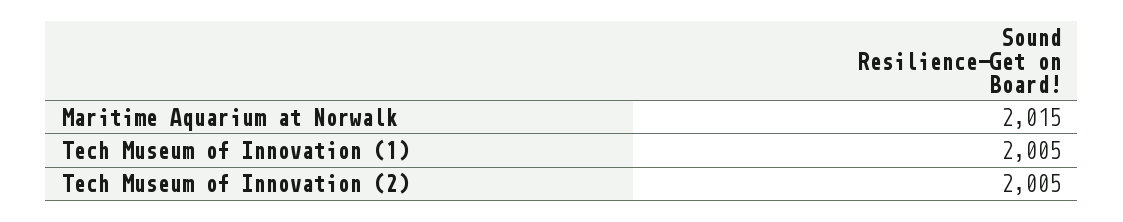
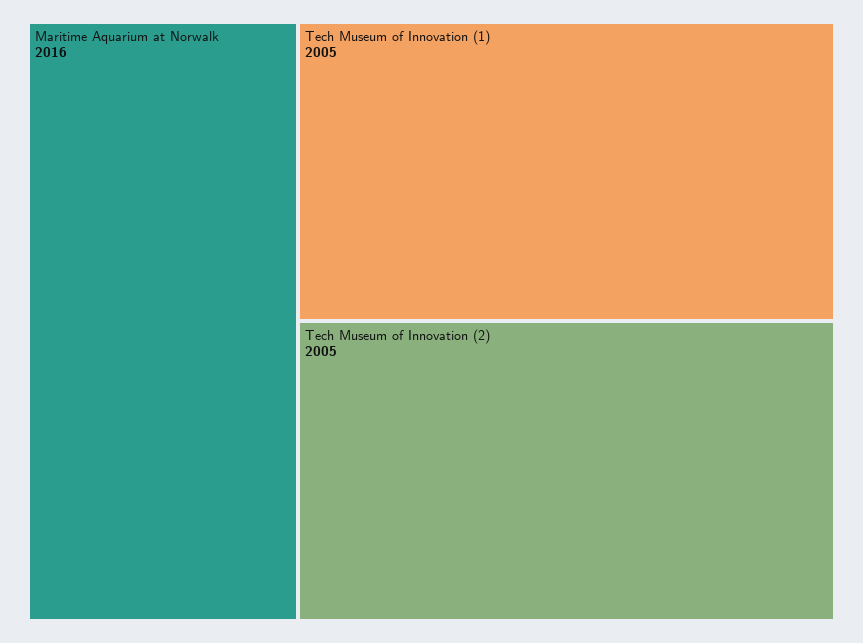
Maritime Aquarium at Norwalk: 2015 -> 2016

